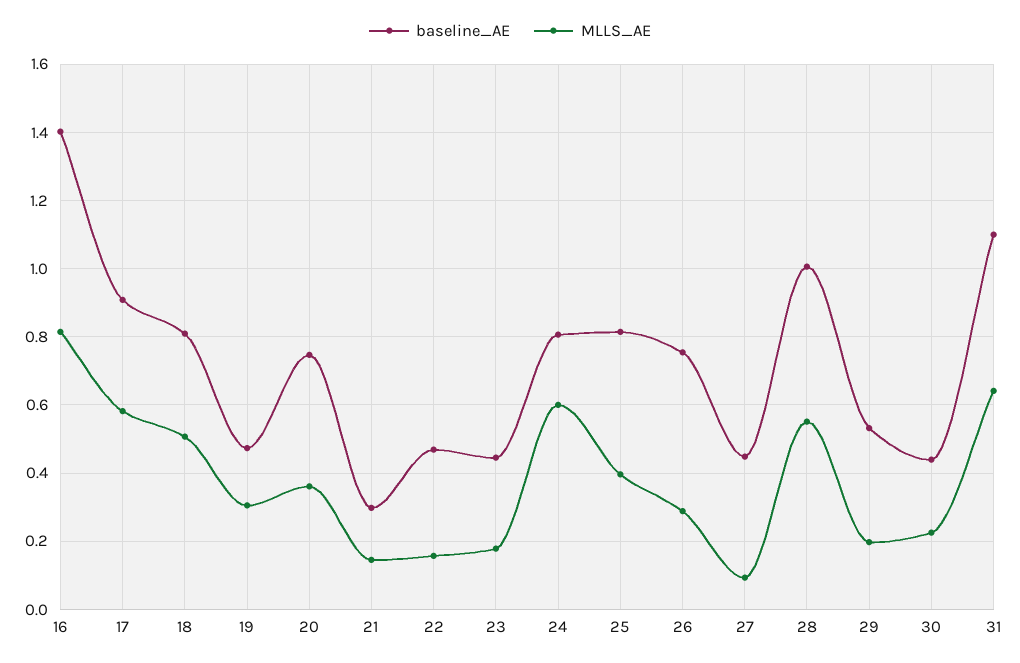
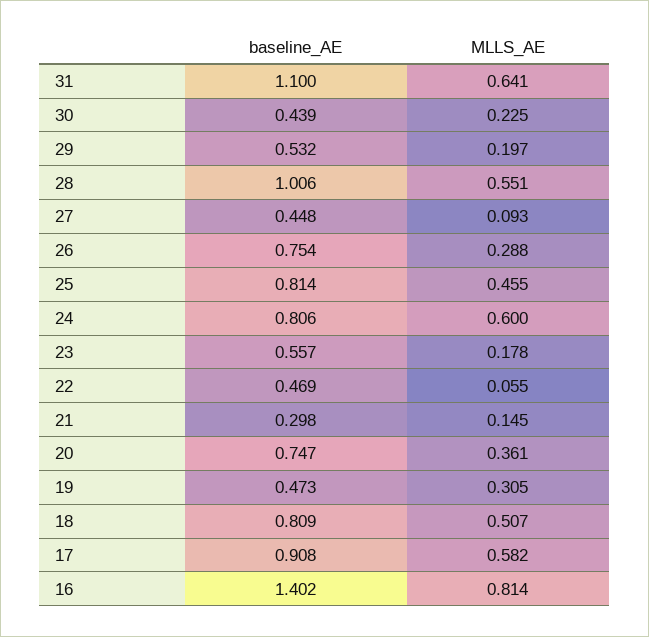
MLLS_AE, 22: 0.16 -> 0.055
baseline_AE, 23: 0.44 -> 0.557
MLLS_AE, 25: 0.4 -> 0.455

